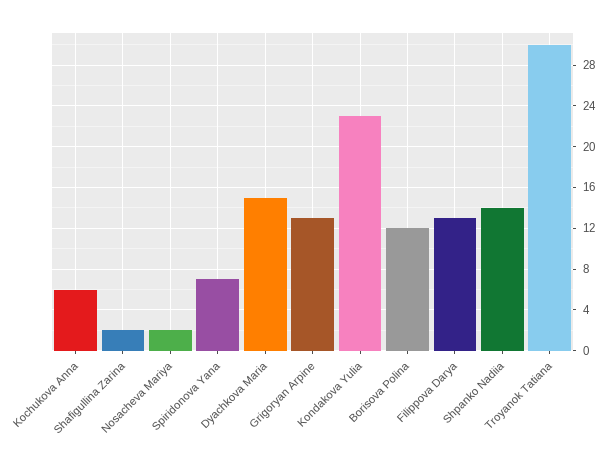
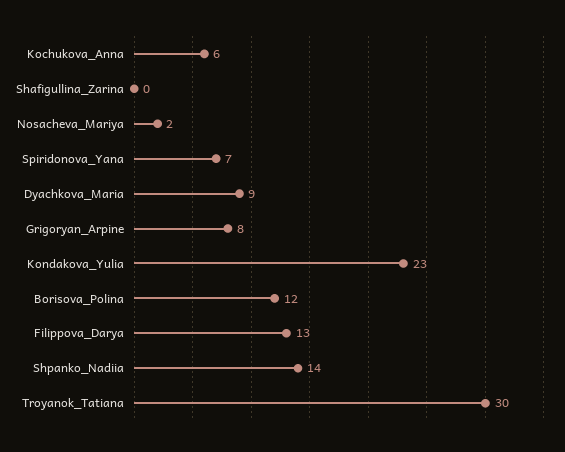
Shafigullina Zarina: 2 -> 0
Dyachkova Maria: 15 -> 9
Grigoryan Arpine: 13 -> 8

